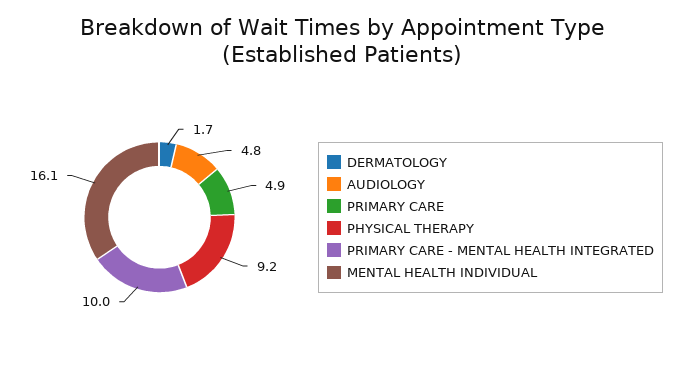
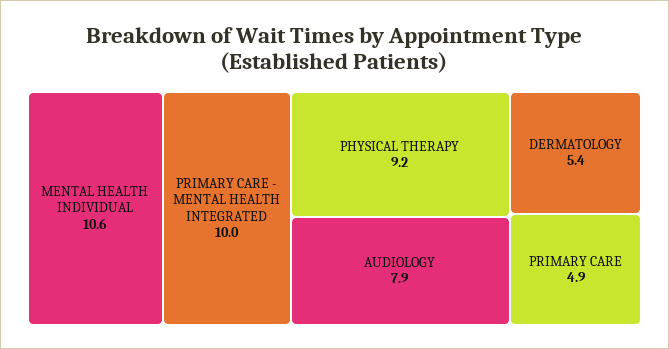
DERMATOLOGY: 1.7 -> 5.4
AUDIOLOGY: 4.8 -> 7.9
MENTAL HEALTH INDIVIDUAL: 16.1 -> 10.6

